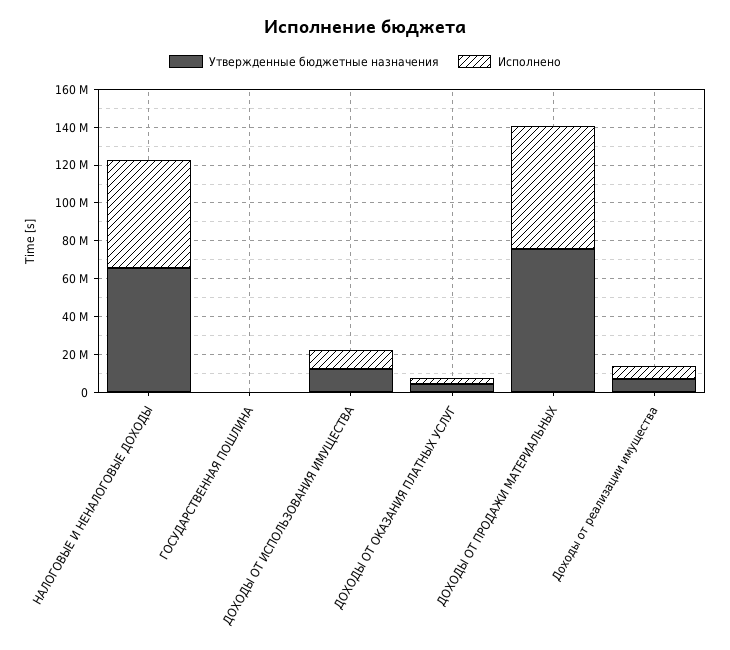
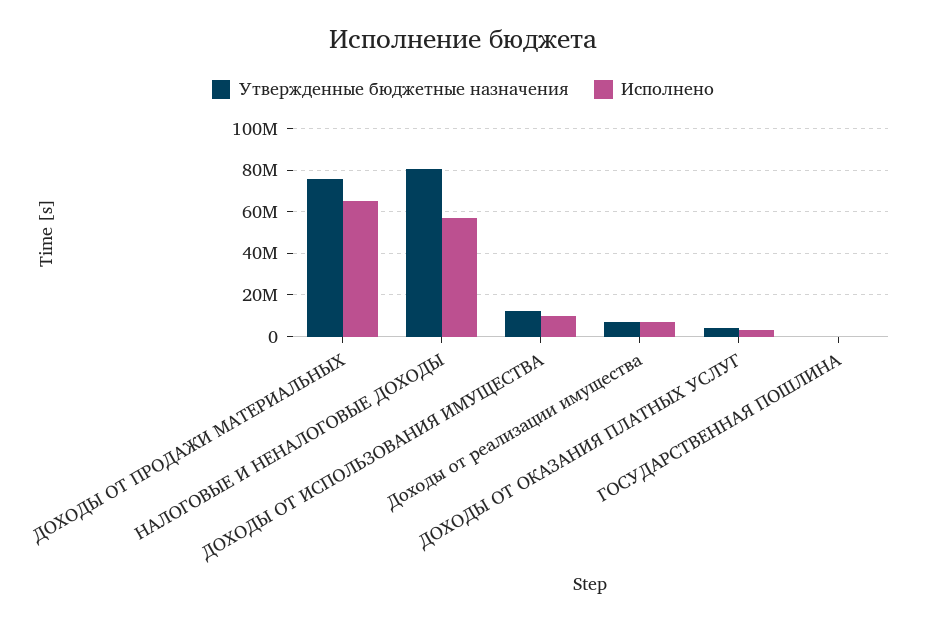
Утвержденные бюджетные назначения, НАЛОГОВЫЕ И НЕНАЛОГОВЫЕ ДОХОДЫ: 65000000 -> 80000000

